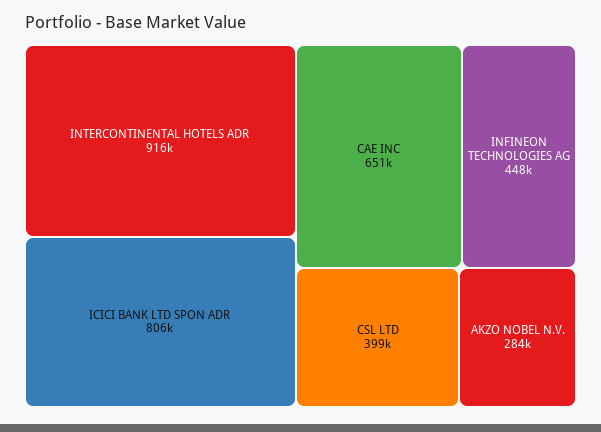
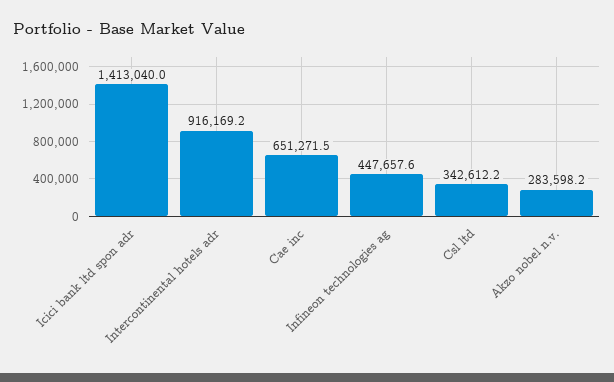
ICICI BANK LTD SPON ADR: 806000 -> 1413040
CSL LTD: 399000 -> 342612.2

